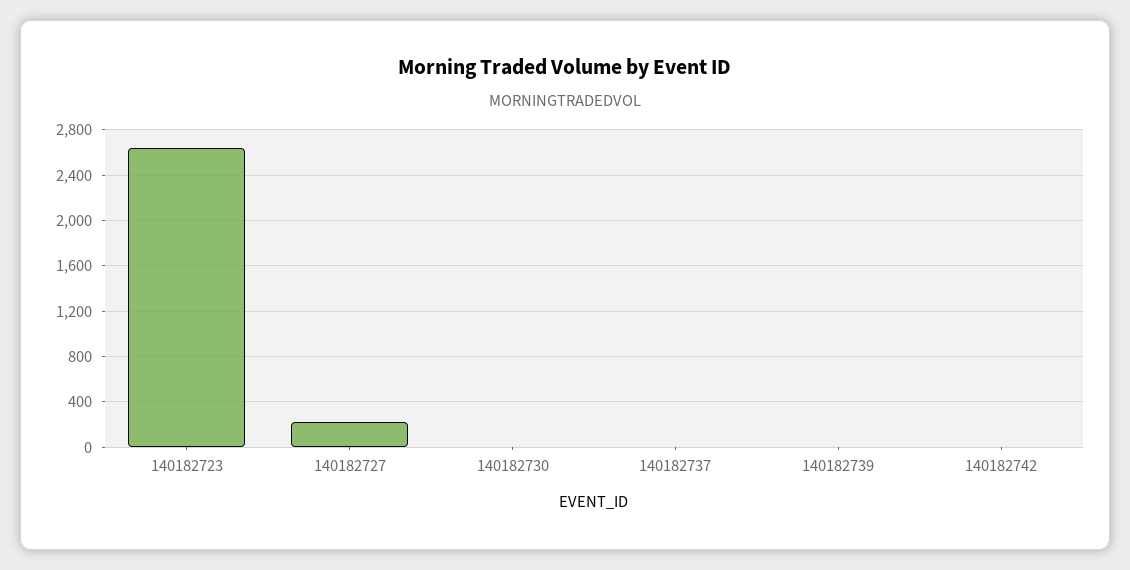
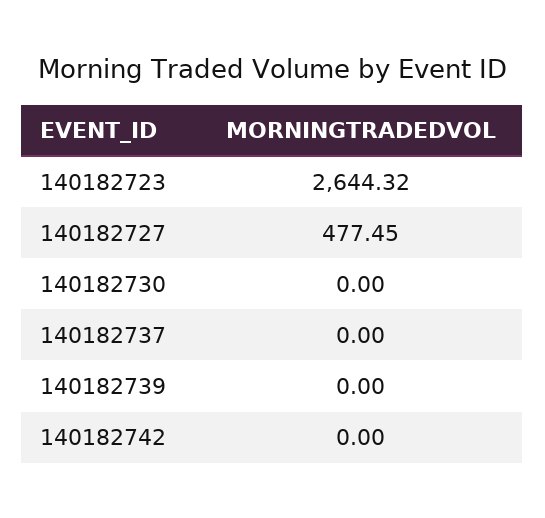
140182727: 200 -> 477.45

